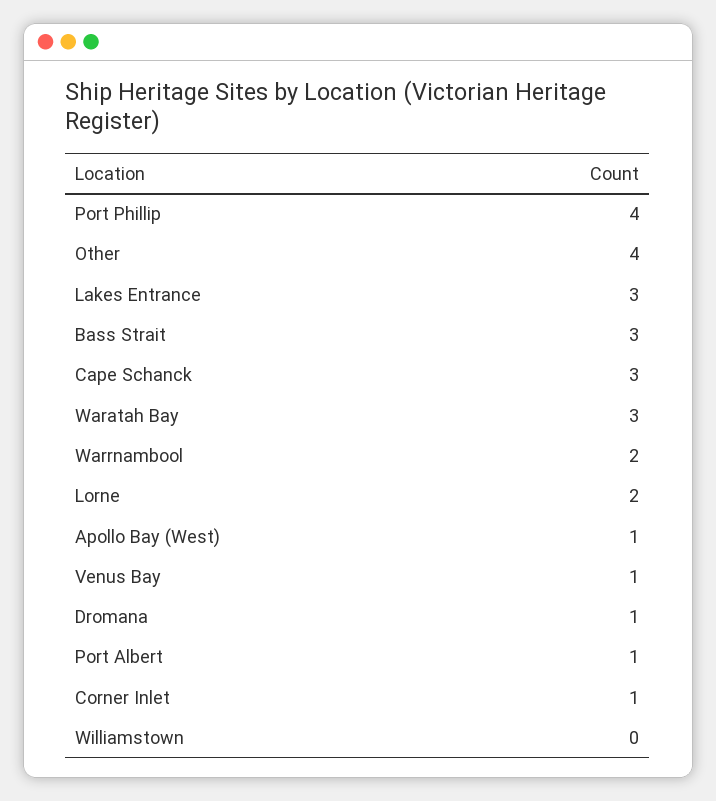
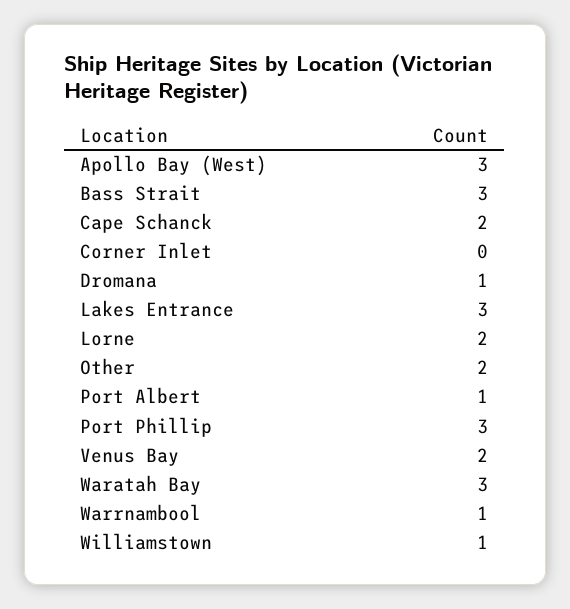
Port Phillip: 4 -> 3
Other: 4 -> 2
Cape Schanck: 3 -> 2
Warrnambool: 2 -> 1
Apollo Bay (West): 1 -> 3
Venus Bay: 1 -> 2
Corner Inlet: 1 -> 0
Williamstown: 0 -> 1

